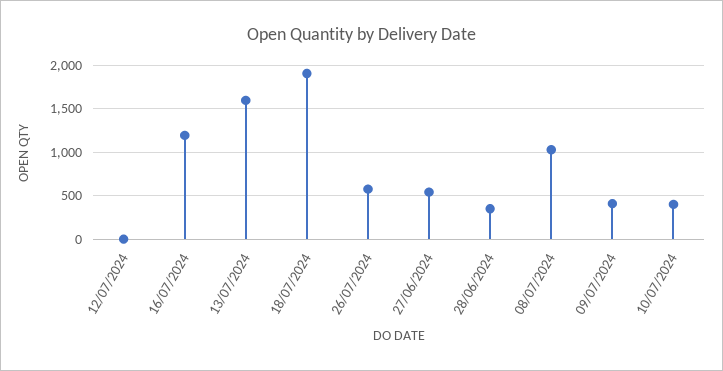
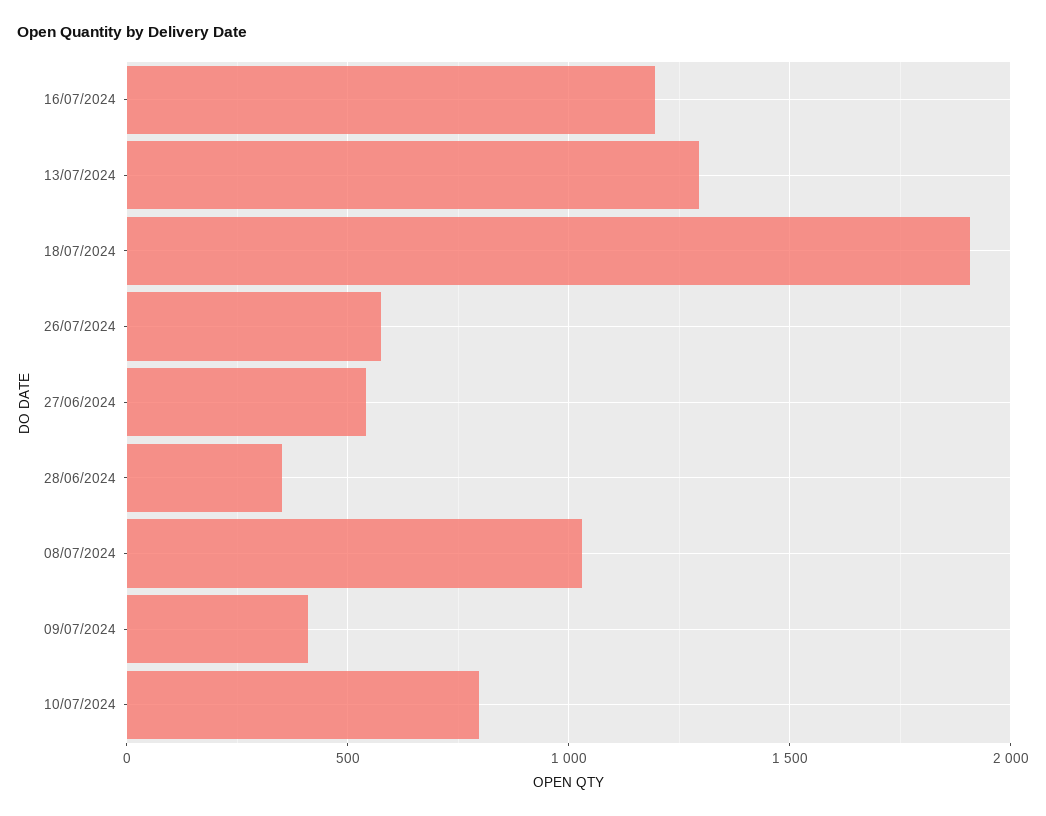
12/07/2024: 0 -> none
13/07/2024: 1600 -> 1300
10/07/2024: 400 -> 800

